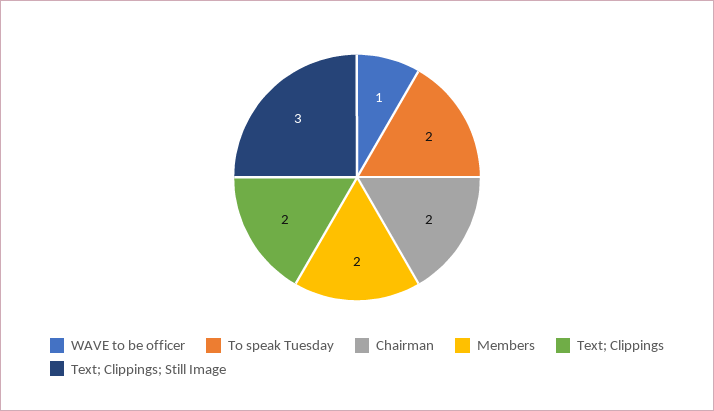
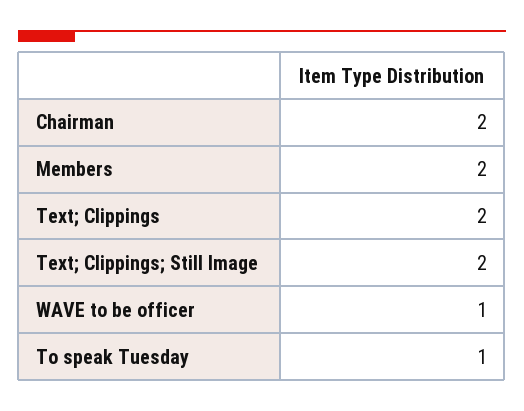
To speak Tuesday: 2 -> 1
Text; Clippings; Still Image: 3 -> 2

